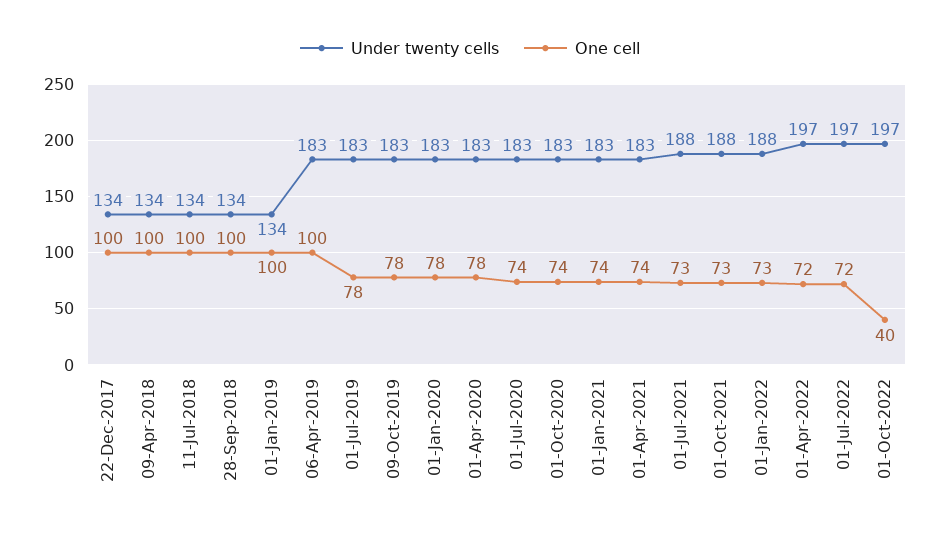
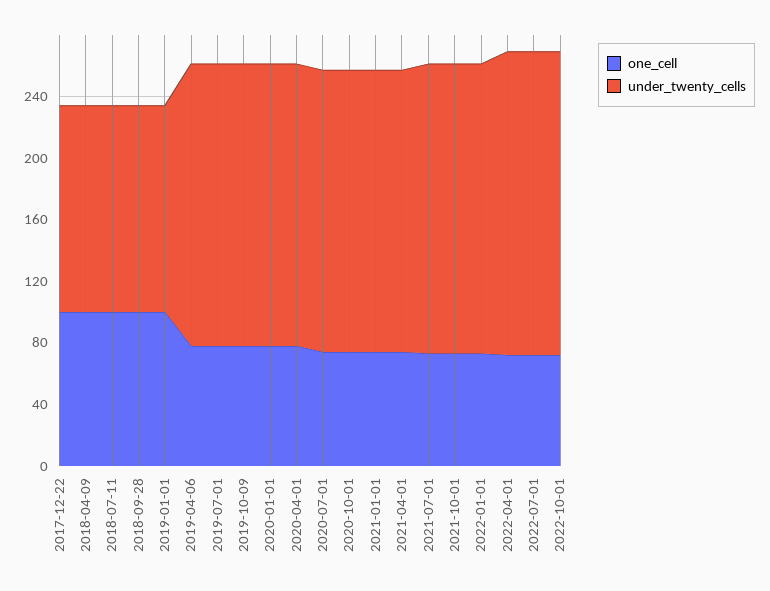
One cell, 06-Apr-2019: 100 -> 80
One cell, 01-Oct-2022: 40 -> 70

